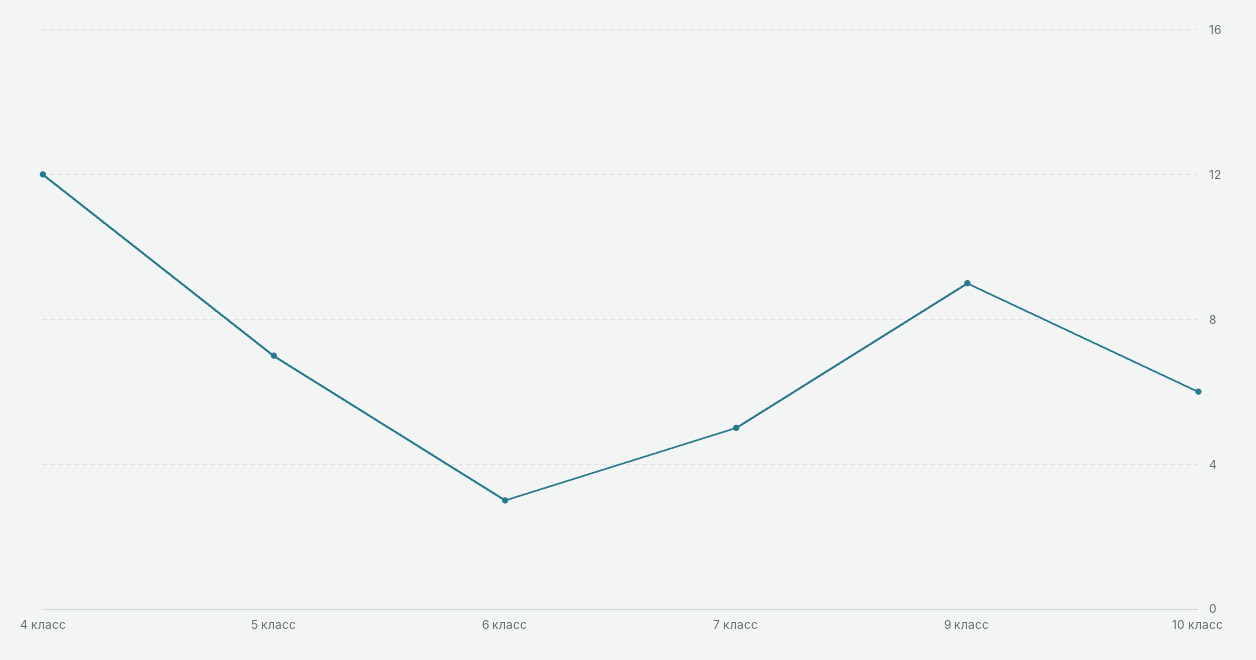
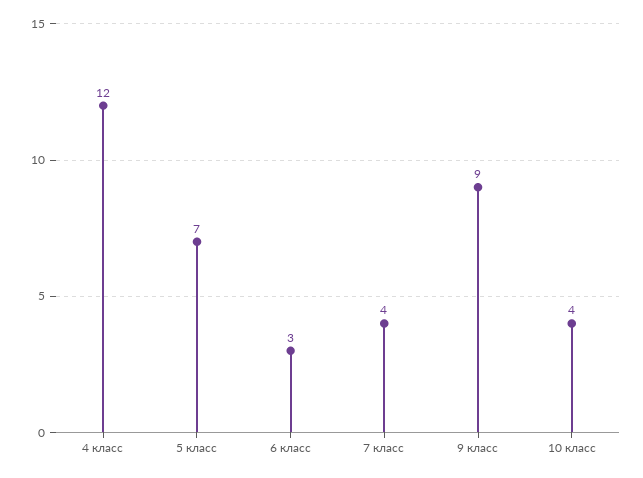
7 класс: 5 -> 4
10 класс: 6 -> 4

